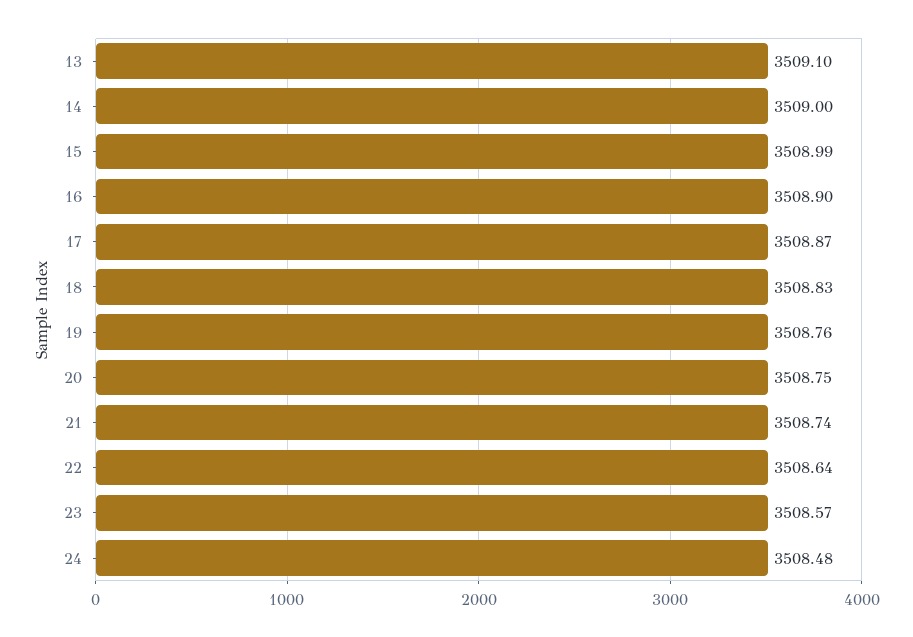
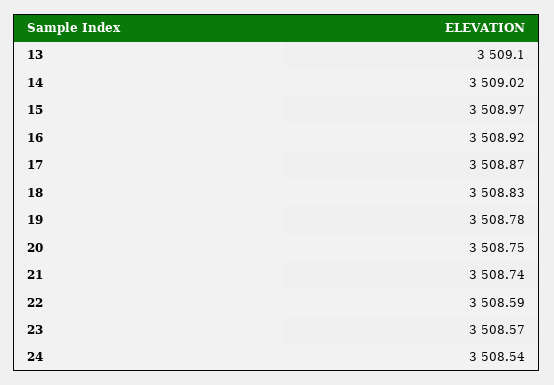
14: 3509 -> 3509.02
15: 3508.99 -> 3508.97
16: 3508.9 -> 3508.92
19: 3508.76 -> 3508.78
22: 3508.64 -> 3508.59
24: 3508.48 -> 3508.54

